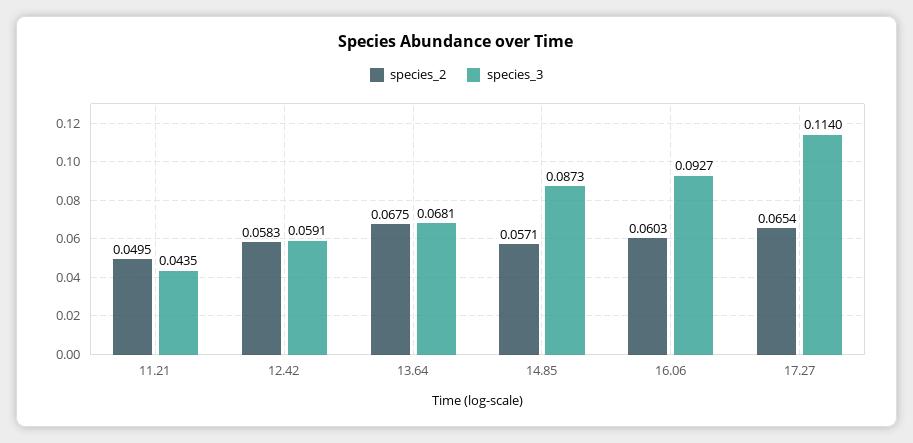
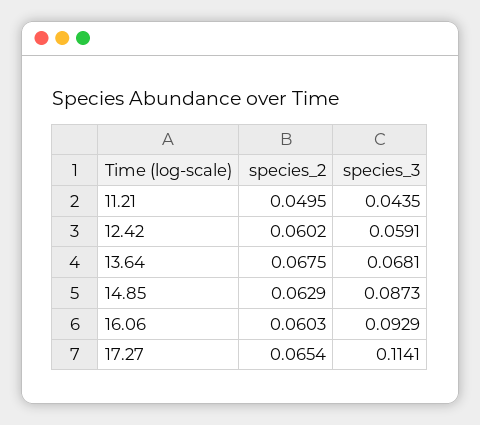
species_2, 12.42: 0.0583 -> 0.0602
species_2, 14.85: 0.0571 -> 0.0629
species_3, 16.06: 0.0927 -> 0.0929
species_3, 17.27: 0.114 -> 0.1141

